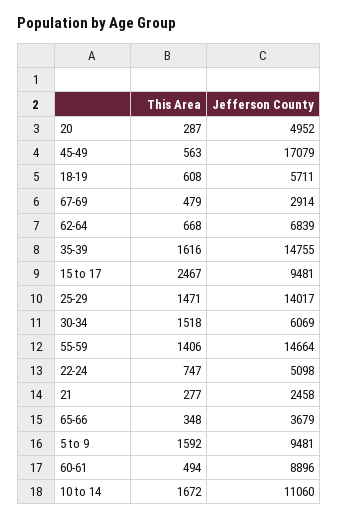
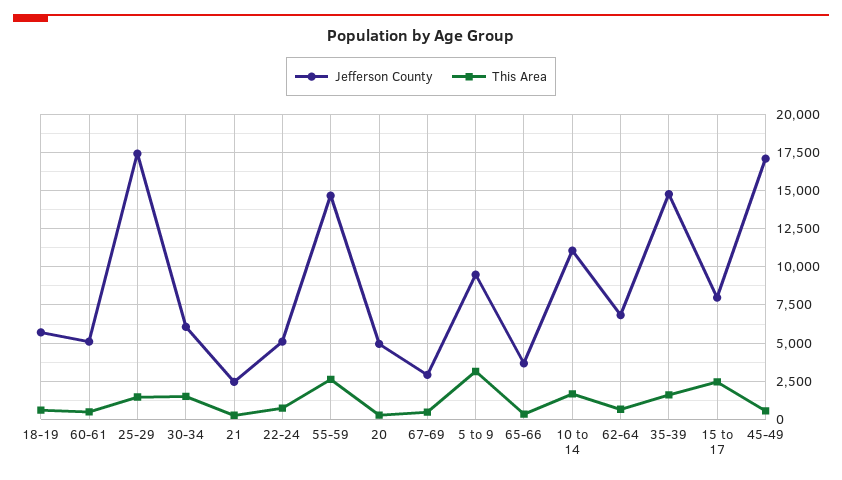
Jefferson County, 15 to 17: 9481 -> 8000
Jefferson County, 25-29: 14017 -> 17500
This Area, 55-59: 1406 -> 2500
This Area, 5 to 9: 1592 -> 3000
Jefferson County, 60-61: 8896 -> 5000

